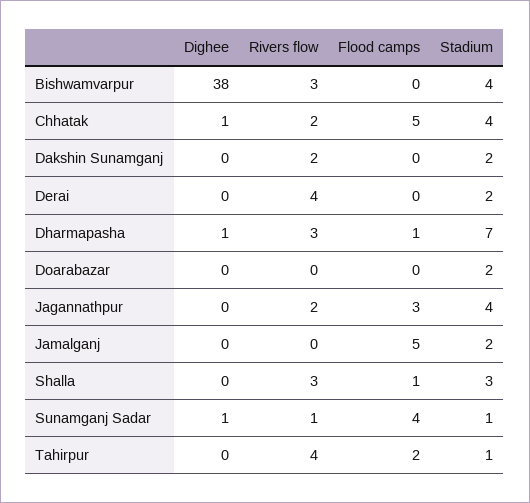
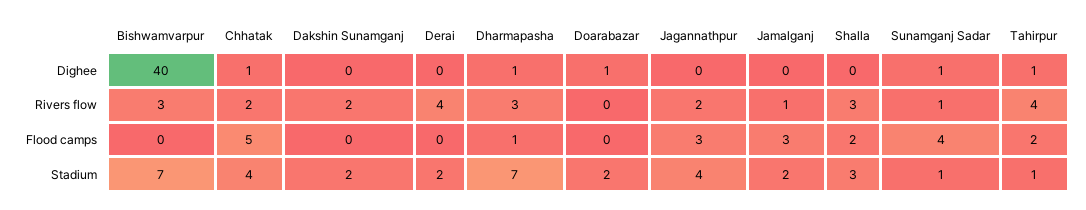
Dighee, Bishwamvarpur: 38 -> 40
Stadium, Bishwamvarpur: 4 -> 7
Dighee, Doarabazar: 0 -> 1
Rivers flow, Jamalganj: 0 -> 1
Flood camps, Jamalganj: 5 -> 3
Flood camps, Shalla: 1 -> 2
Dighee, Tahirpur: 0 -> 1

